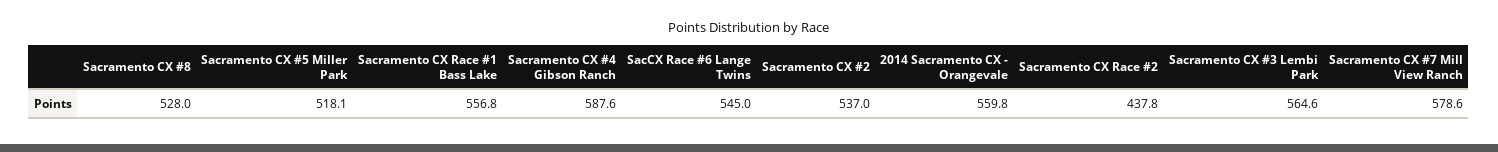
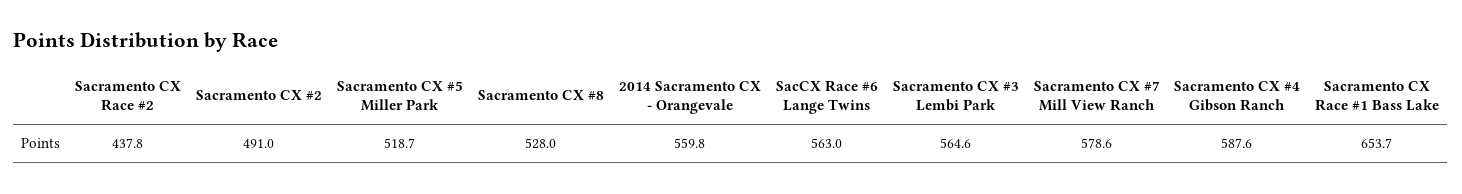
Sacramento CX #5 Miller Park: 518.1 -> 518.7
Sacramento CX Race #1 Bass Lake: 556.8 -> 653.7
SacCX Race #6 Lange Twins: 545 -> 563
Sacramento CX #2: 537 -> 491

